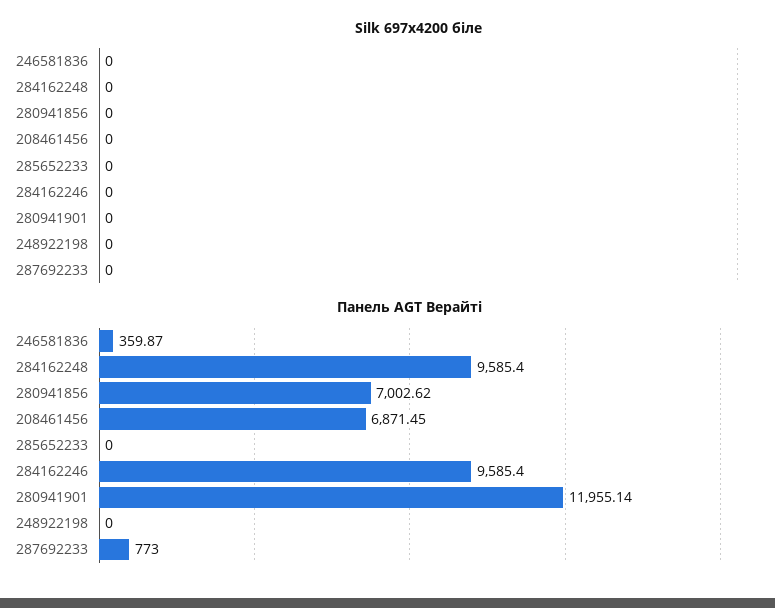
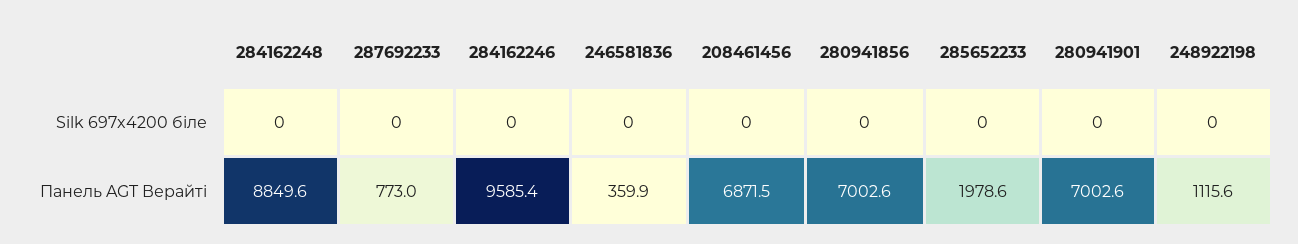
Панель AGT Верайті, 284162248: 9585.4 -> 8849.6
Панель AGT Верайті, 285652233: 0 -> 1978.6
Панель AGT Верайті, 280941901: 11955.14 -> 7002.6
Панель AGT Верайті, 248922198: 0 -> 1115.6

